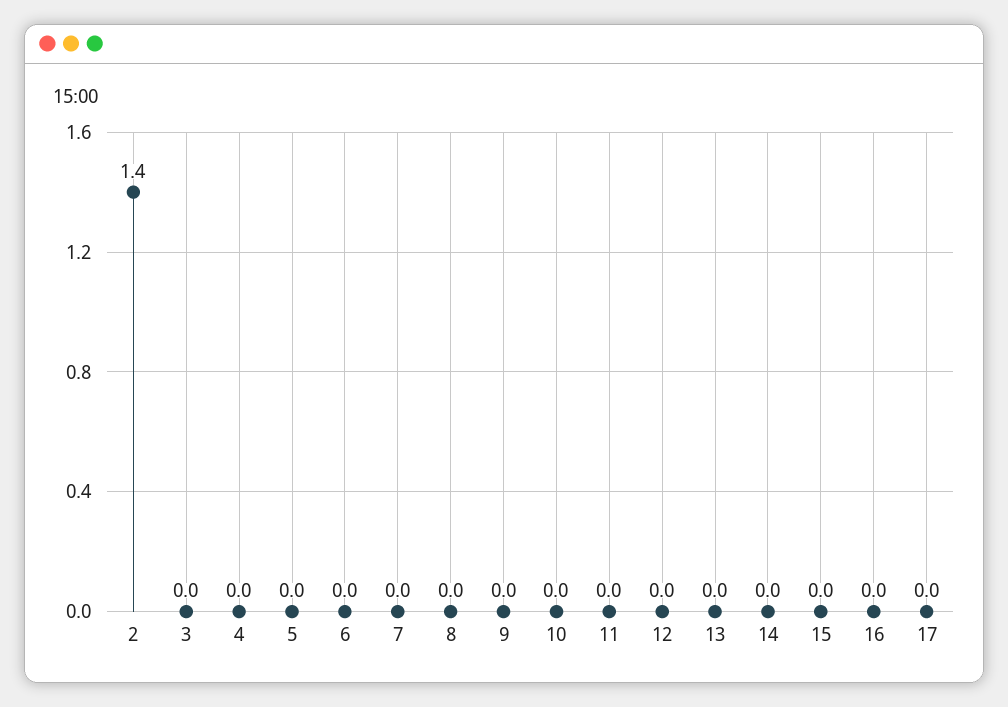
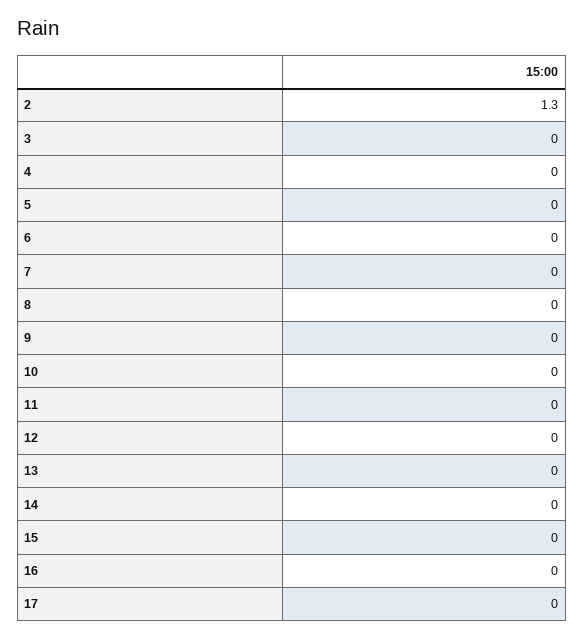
2: 1.4 -> 1.3

